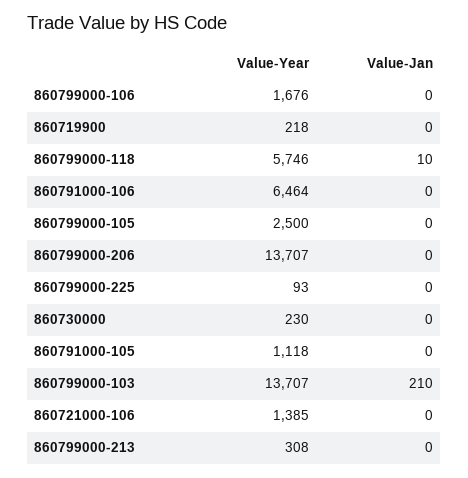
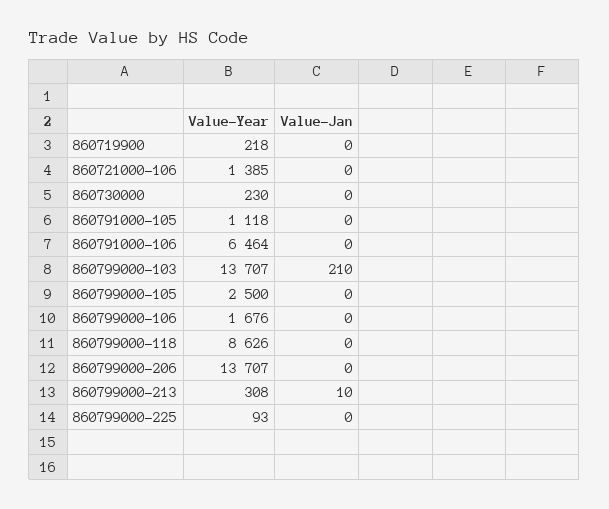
Value-Year, 860799000-118: 5746 -> 8626
Value-Jan, 860799000-118: 10 -> 0
Value-Jan, 860799000-213: 0 -> 10

